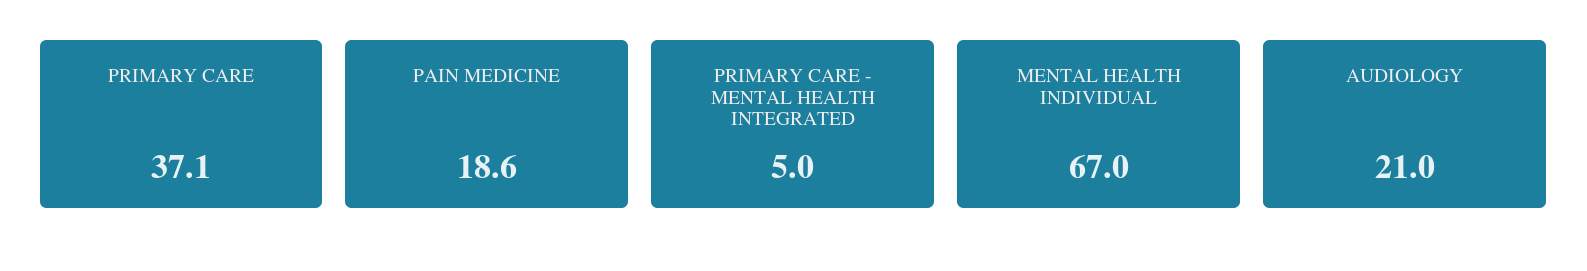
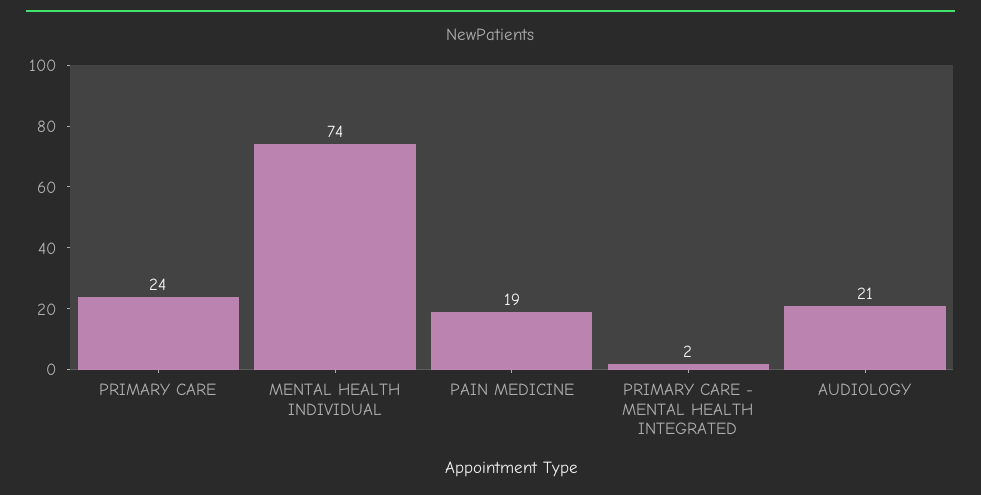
PRIMARY CARE: 37.1 -> 24
PRIMARY CARE - MENTAL HEALTH INTEGRATED: 5 -> 2
MENTAL HEALTH INDIVIDUAL: 67 -> 74

